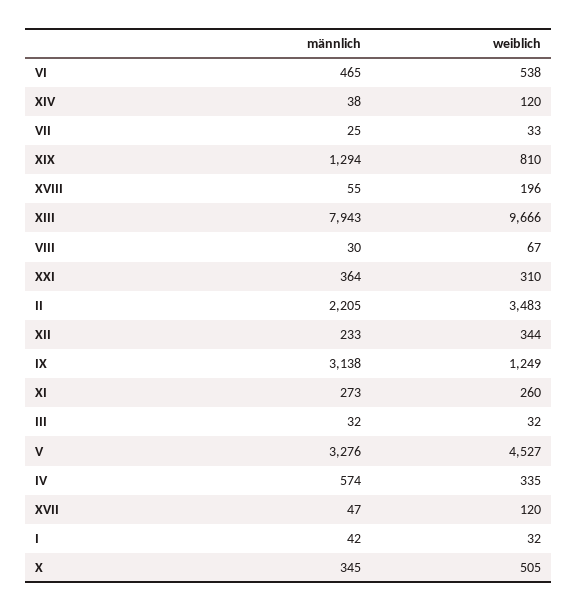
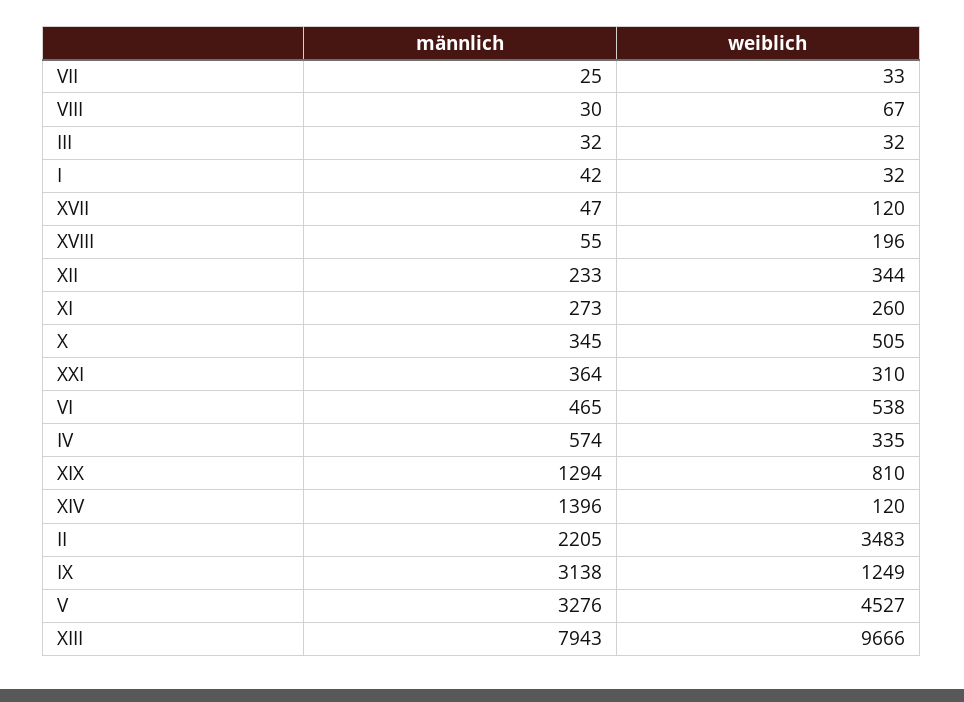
männlich, XIV: 38 -> 1396

